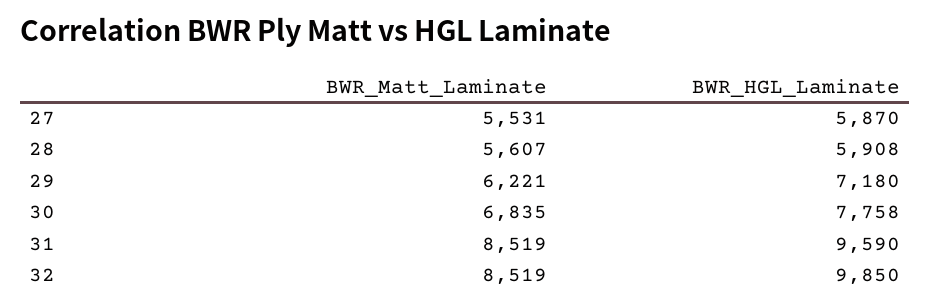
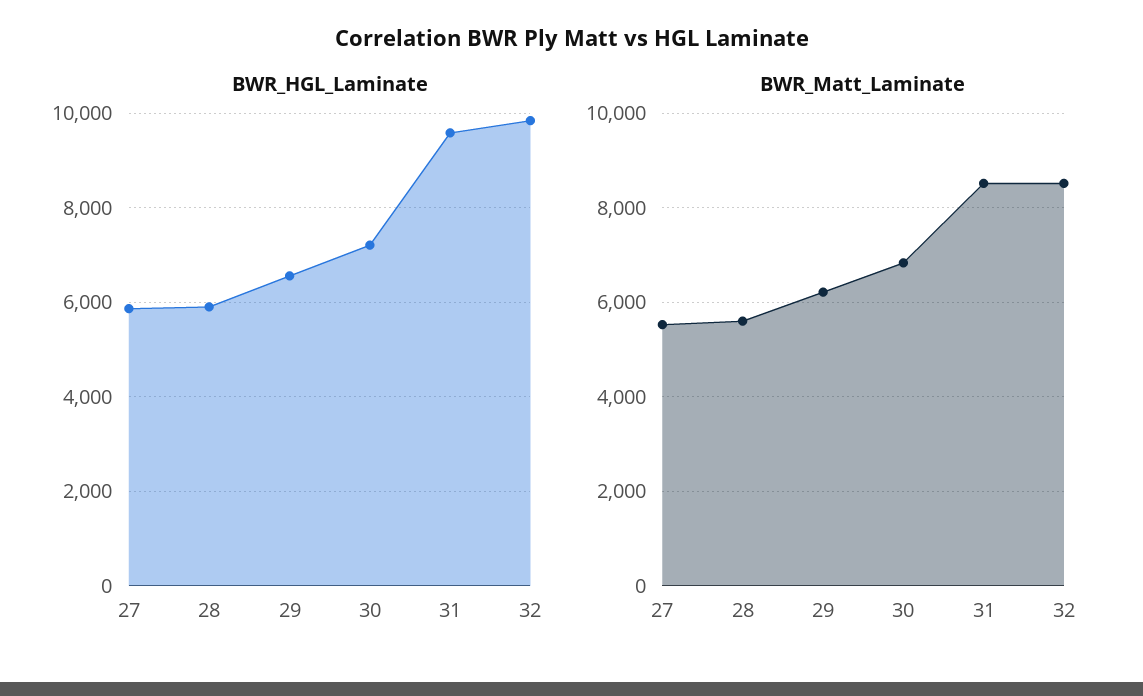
BWR_HGL_Laminate, 29: 7180 -> 6600
BWR_HGL_Laminate, 30: 7758 -> 7200

